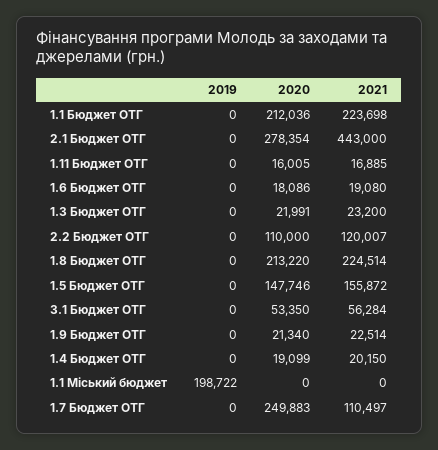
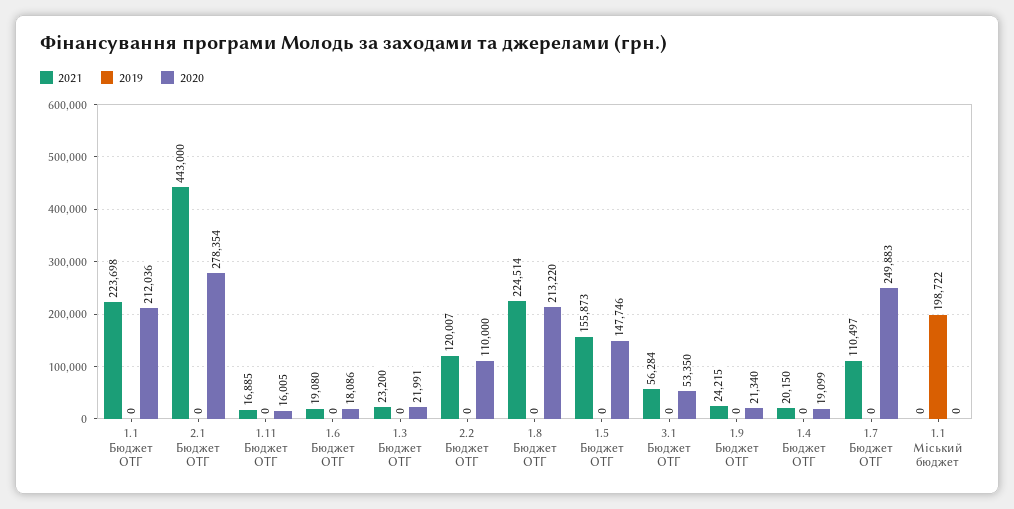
2021, 1.5 Бюджет ОТГ: 155872 -> 155873
2021, 1.9 Бюджет ОТГ: 22514 -> 24215

